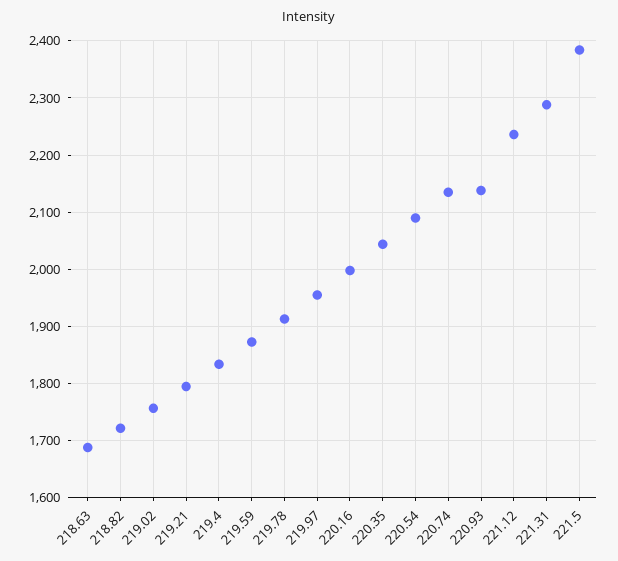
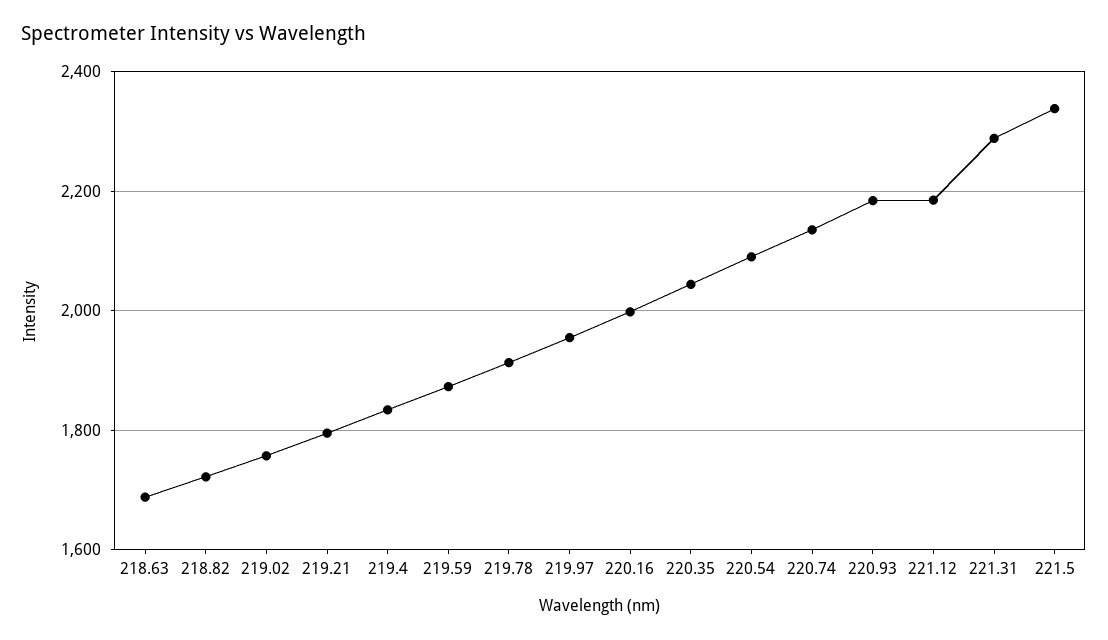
220.93: 2140 -> 2180
221.12: 2240 -> 2180
221.5: 2380 -> 2340

